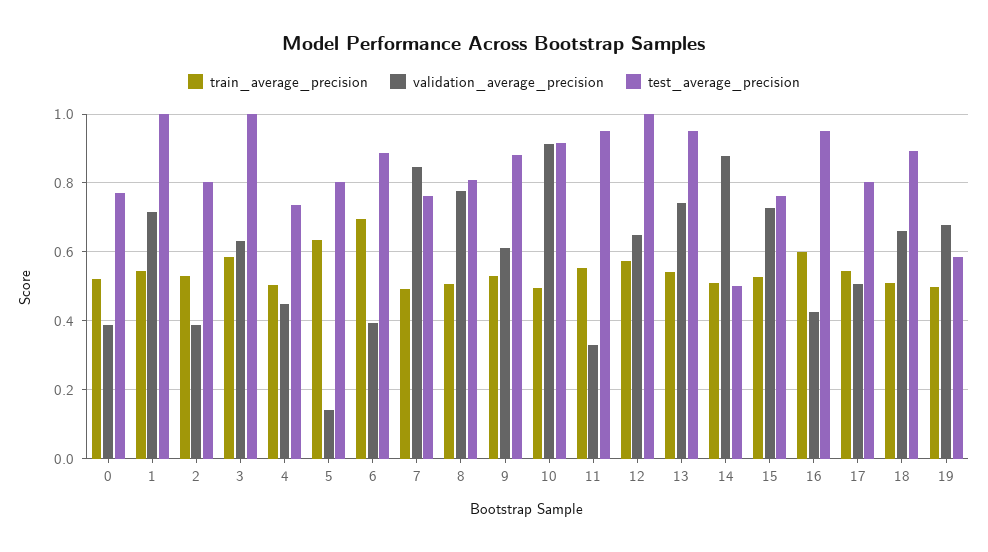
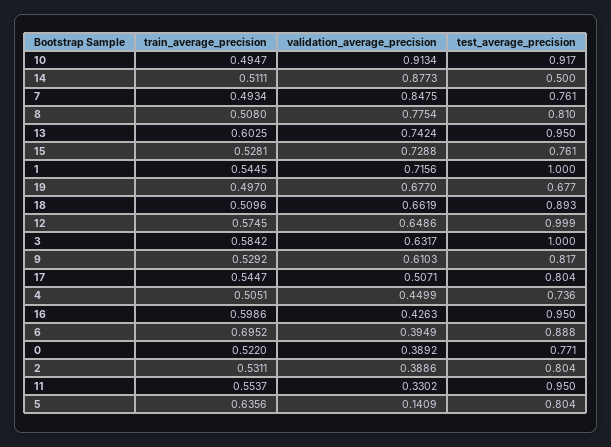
test_average_precision, 9: 0.88 -> 0.817
train_average_precision, 13: 0.54 -> 0.6025
test_average_precision, 19: 0.58 -> 0.677

